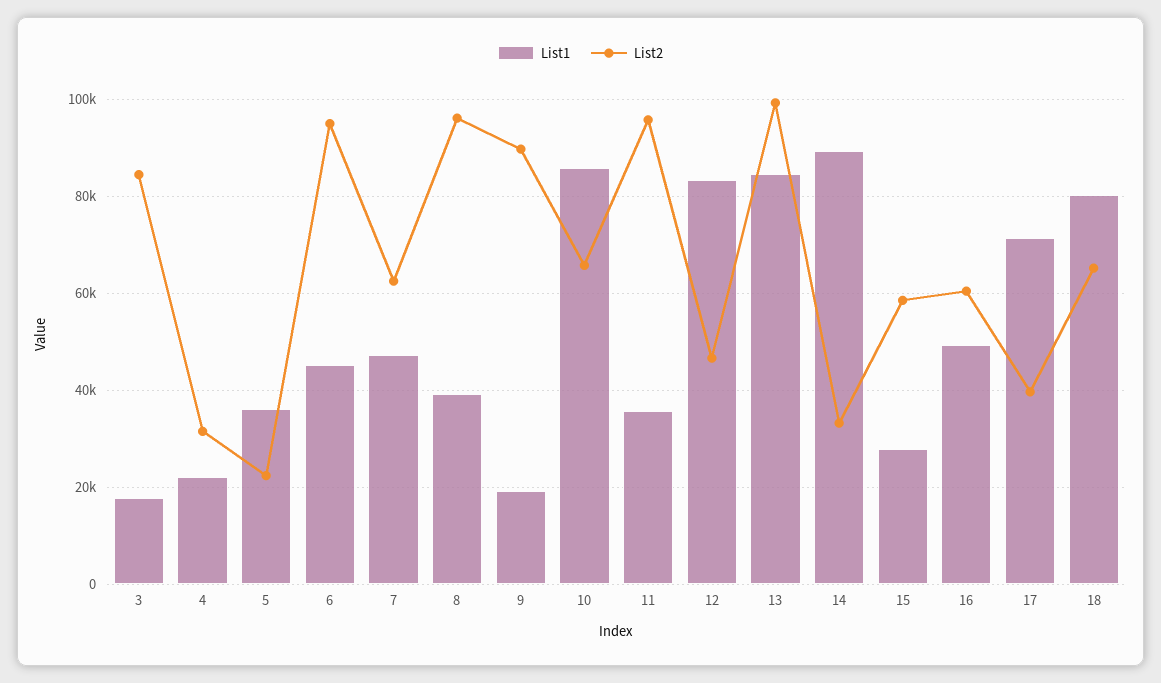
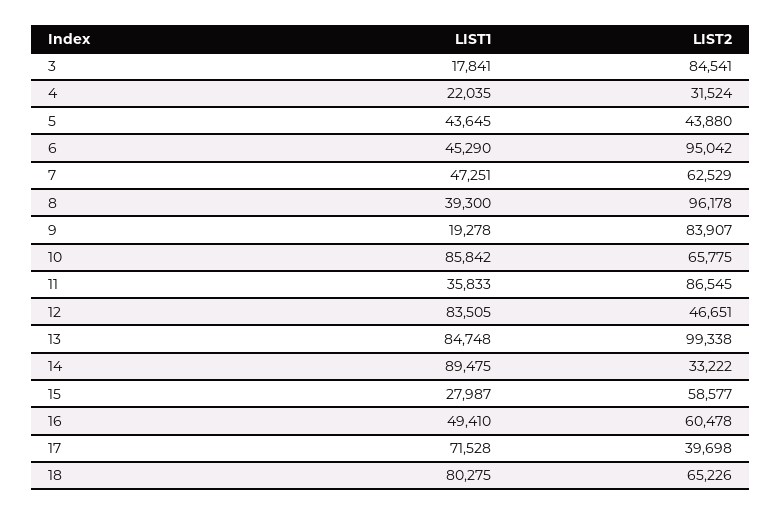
List1, 5: 36000 -> 43645
List2, 5: 22000 -> 43880
List2, 9: 90000 -> 83907
List2, 11: 96000 -> 86545

